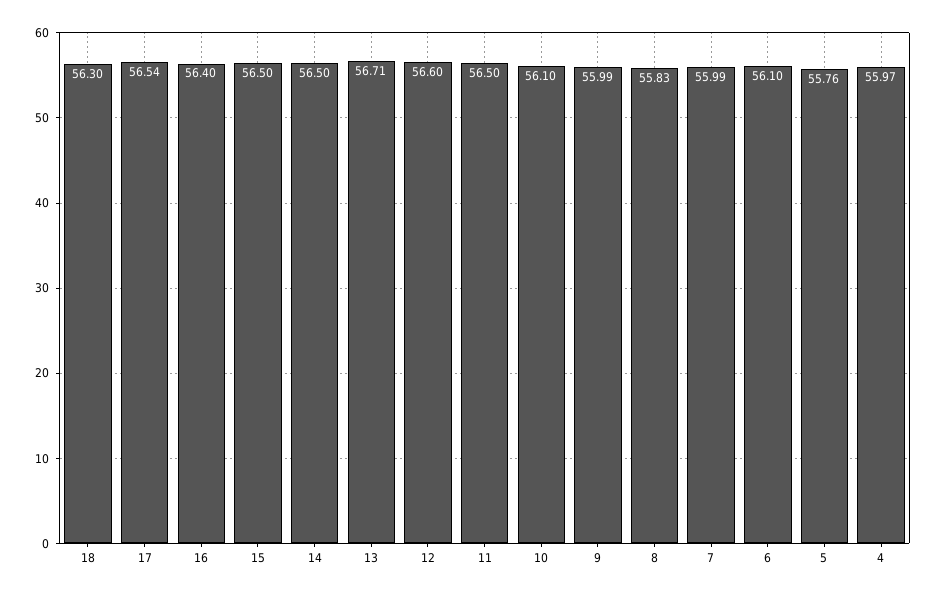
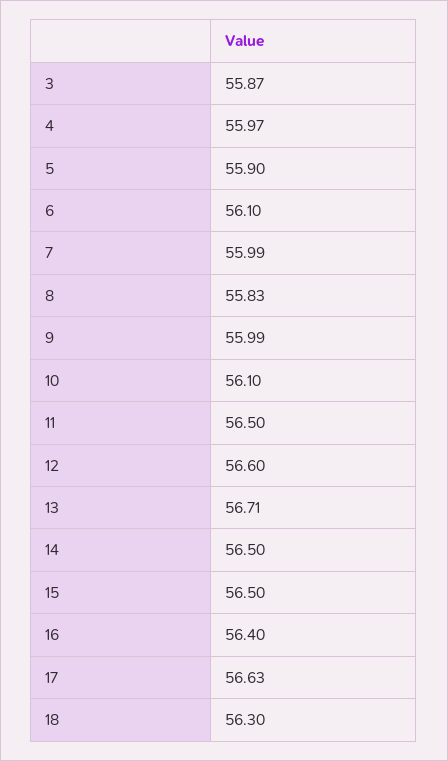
17: 56.54 -> 56.63
5: 55.76 -> 55.9
3: none -> 55.87

